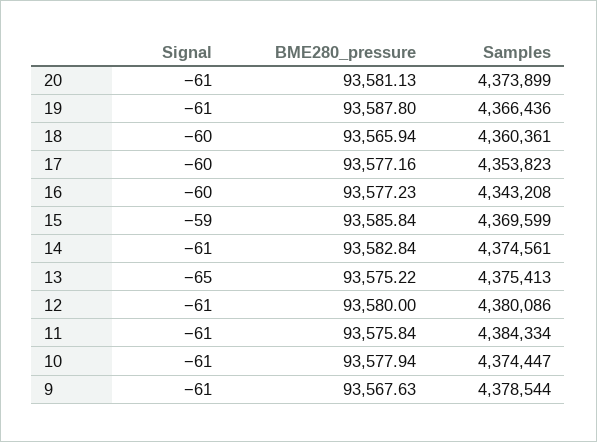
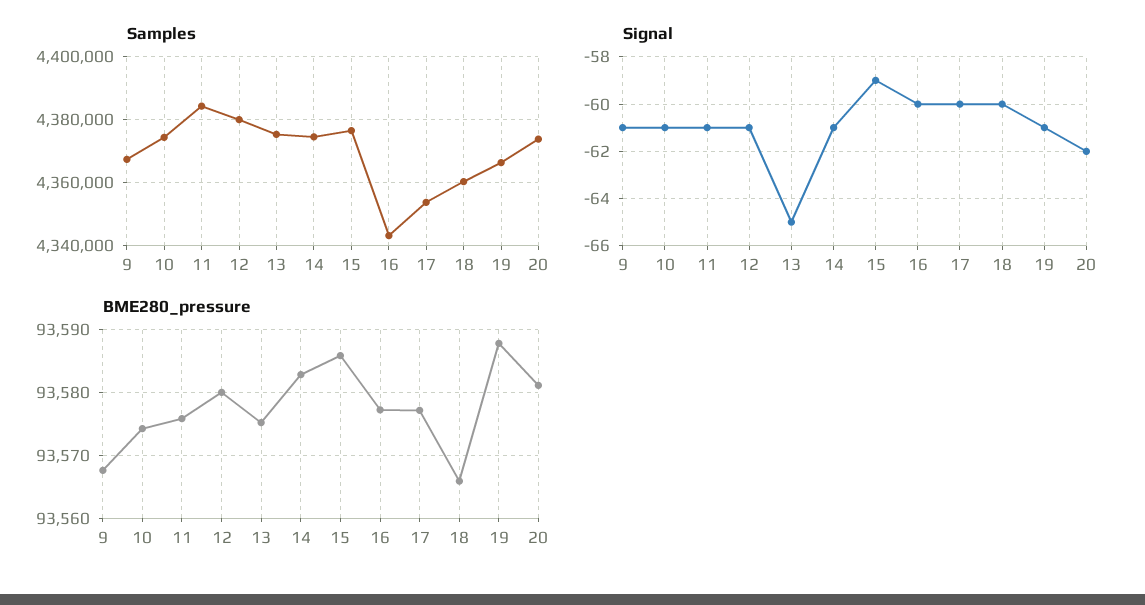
Signal, 20: -61 -> -62
Samples, 15: 4369599 -> 4376000
BME280_pressure, 10: 93577.94 -> 93574
Samples, 9: 4378544 -> 4368000

